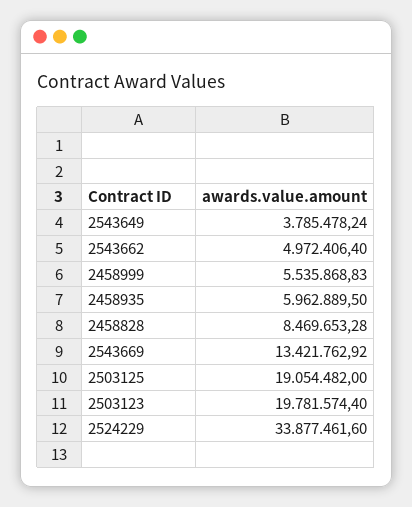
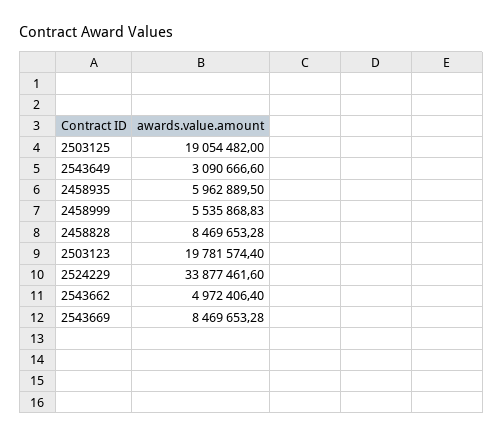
2543649: 3785478.24 -> 3090666.6
2543669: 13421762.92 -> 8469653.28

